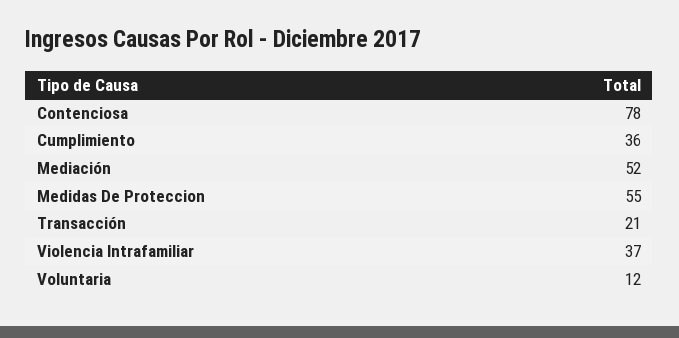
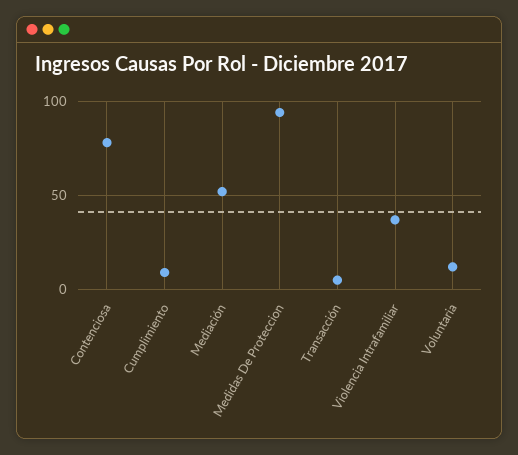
Cumplimiento: 36 -> 10
Medidas De Proteccion: 55 -> 95
Transacción: 21 -> 5

